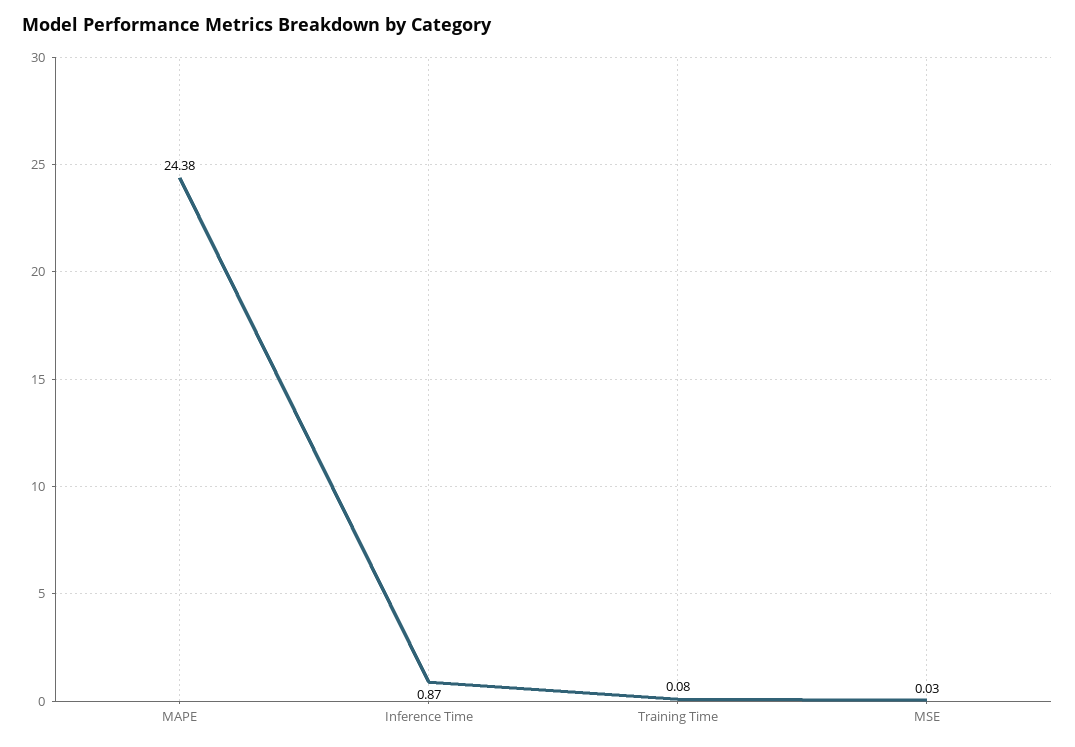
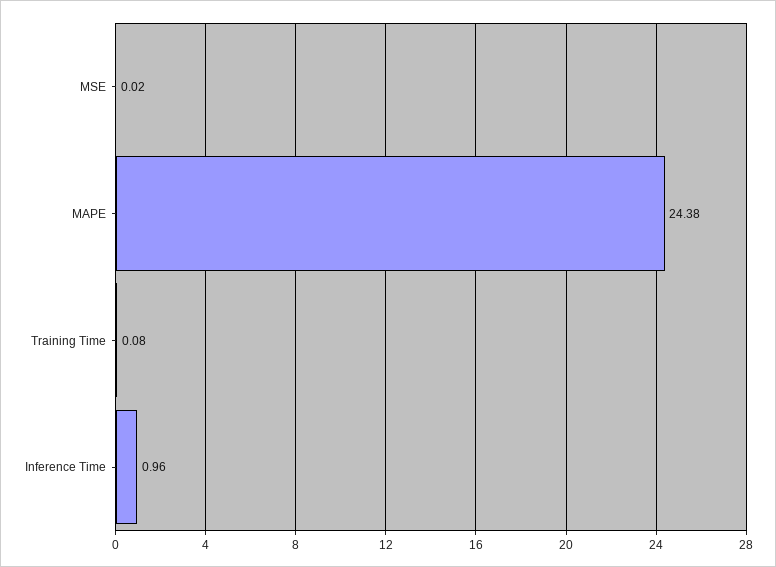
Inference Time: 0.87 -> 0.96
MSE: 0.03 -> 0.02

